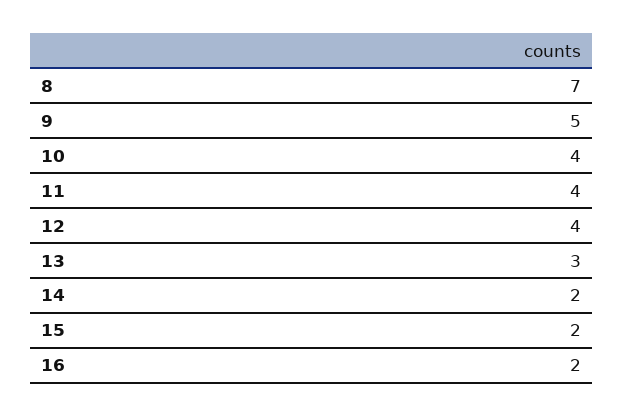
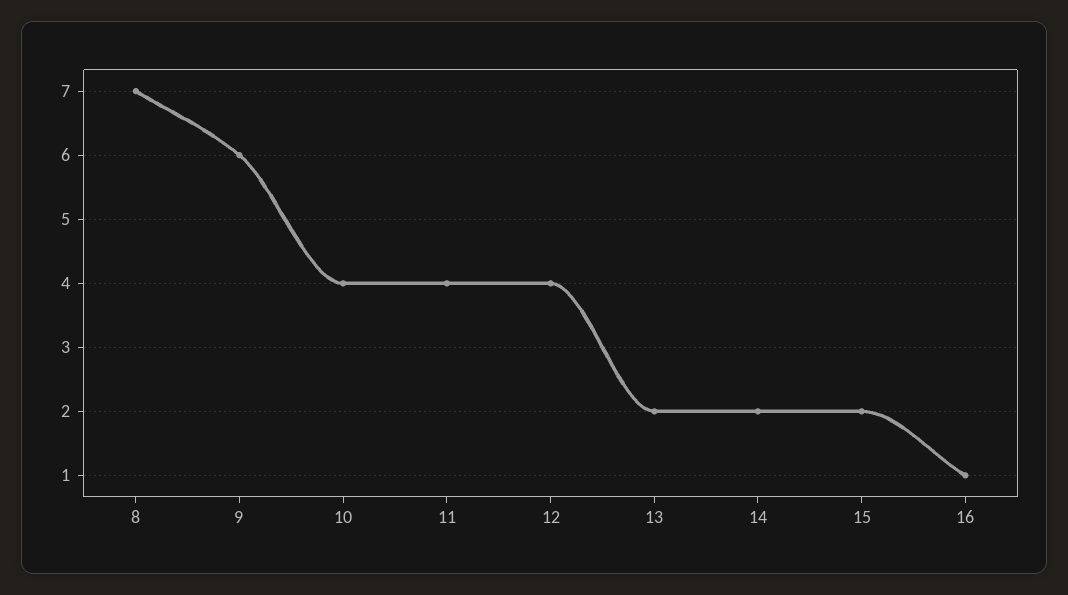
9: 5 -> 6
13: 3 -> 2
16: 2 -> 1

